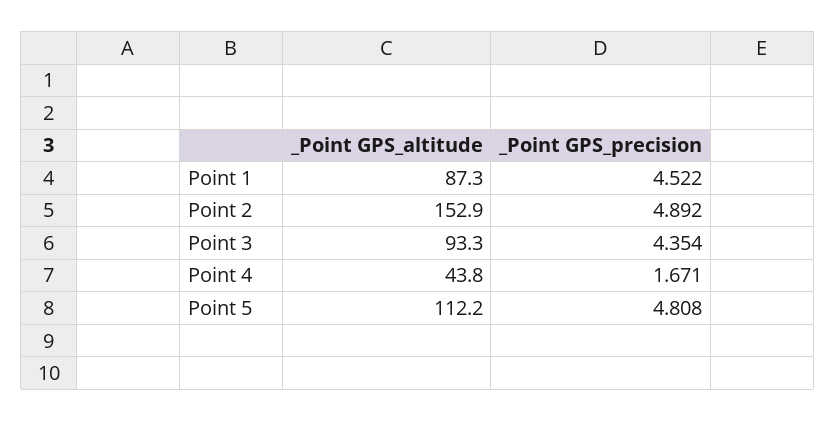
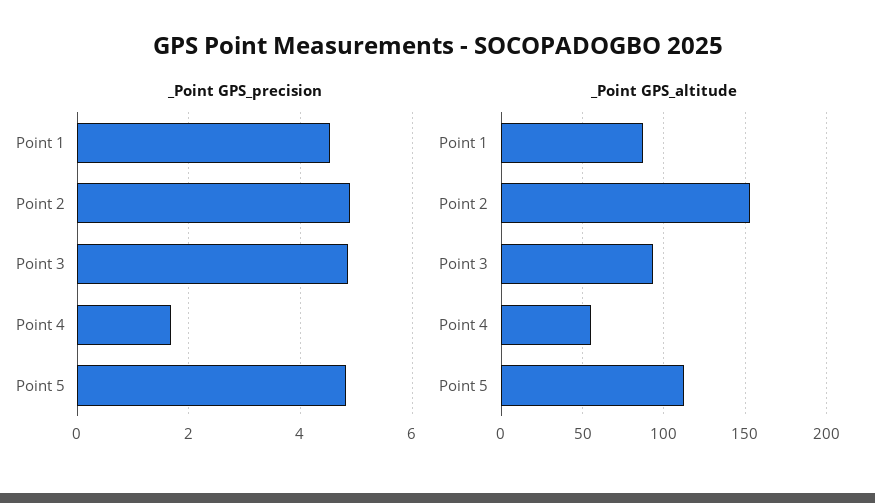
_Point GPS_precision, Point 3: 4.354 -> 4.8
_Point GPS_altitude, Point 4: 43.8 -> 55

